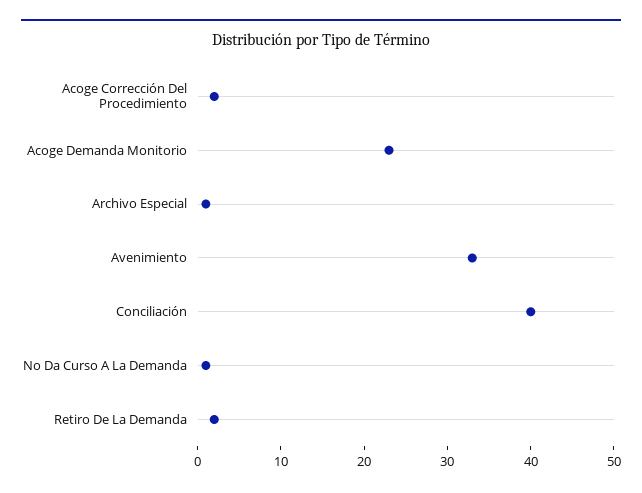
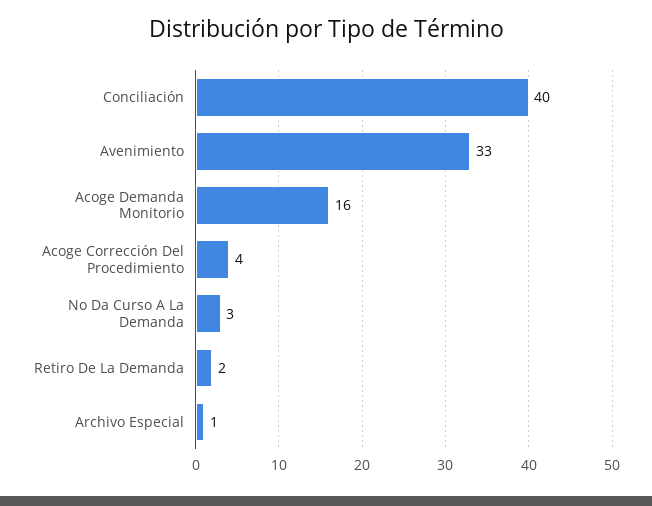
Acoge Corrección Del Procedimiento: 2 -> 4
Acoge Demanda Monitorio: 23 -> 16
No Da Curso A La Demanda: 1 -> 3

